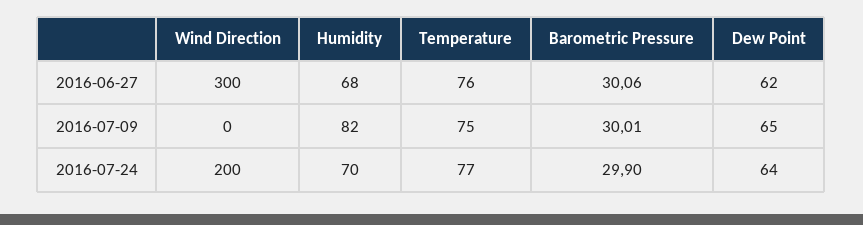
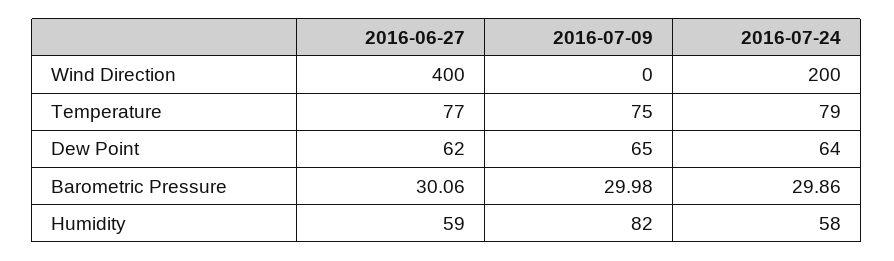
Wind Direction, 2016-06-27: 300 -> 400
Humidity, 2016-06-27: 68 -> 59
Temperature, 2016-06-27: 76 -> 77
Barometric Pressure, 2016-07-09: 30.01 -> 29.98
Humidity, 2016-07-24: 70 -> 58
Temperature, 2016-07-24: 77 -> 79
Barometric Pressure, 2016-07-24: 29.9 -> 29.86

